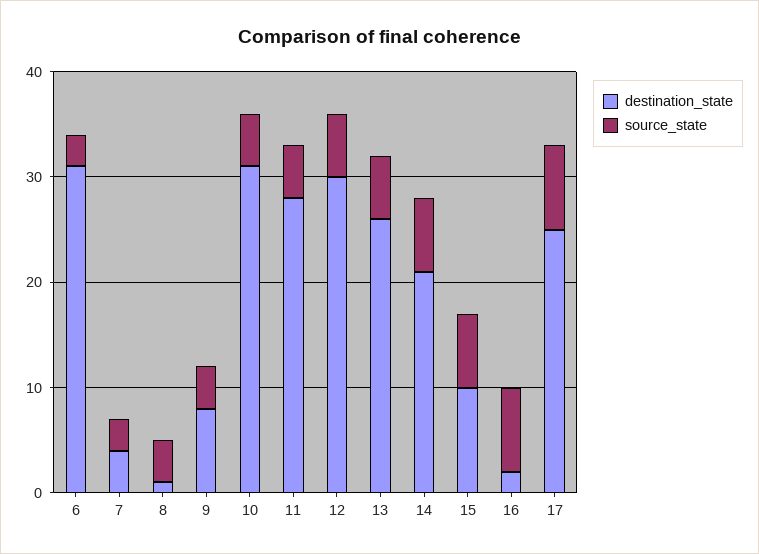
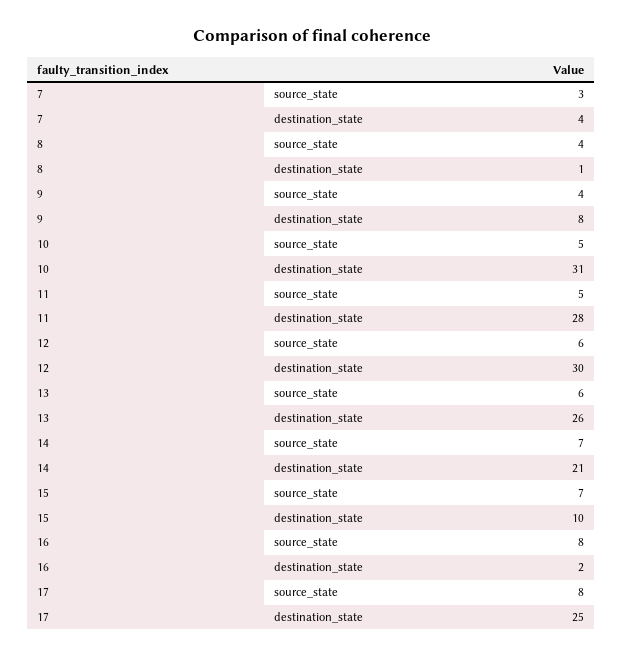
destination_state, 6: 31 -> none
source_state, 6: 3 -> none

